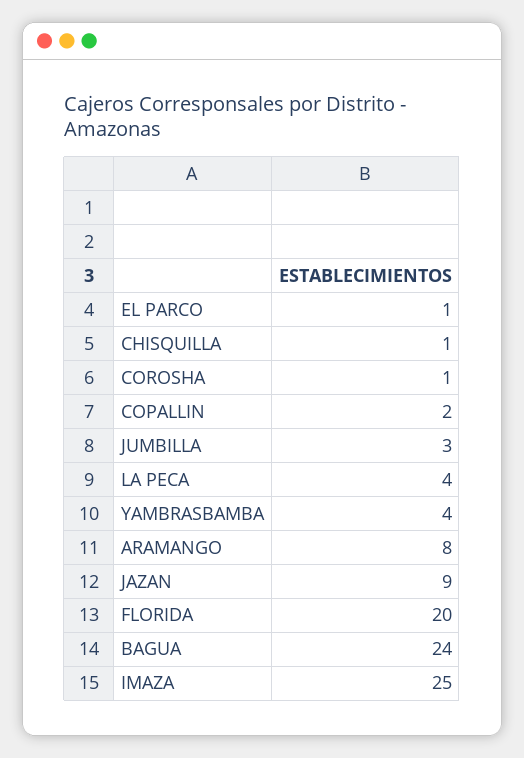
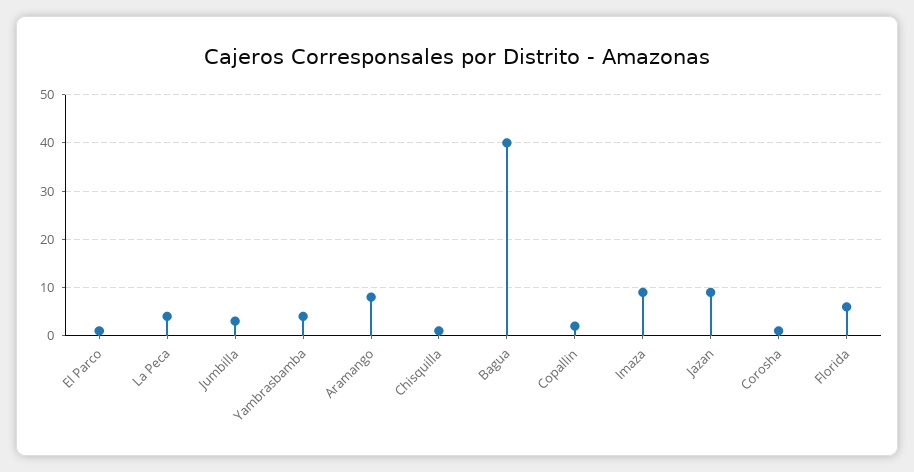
FLORIDA: 20 -> 5
BAGUA: 24 -> 40
IMAZA: 25 -> 10

